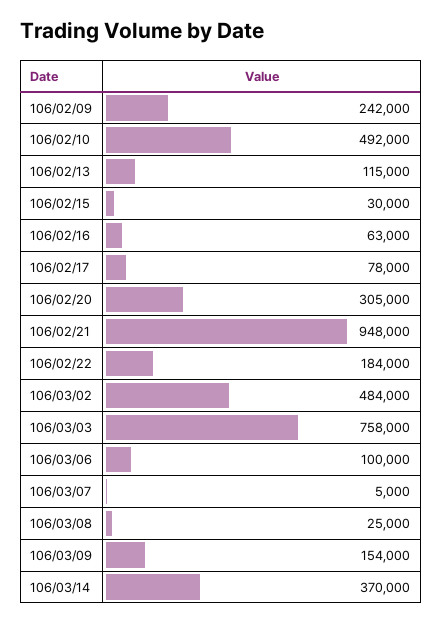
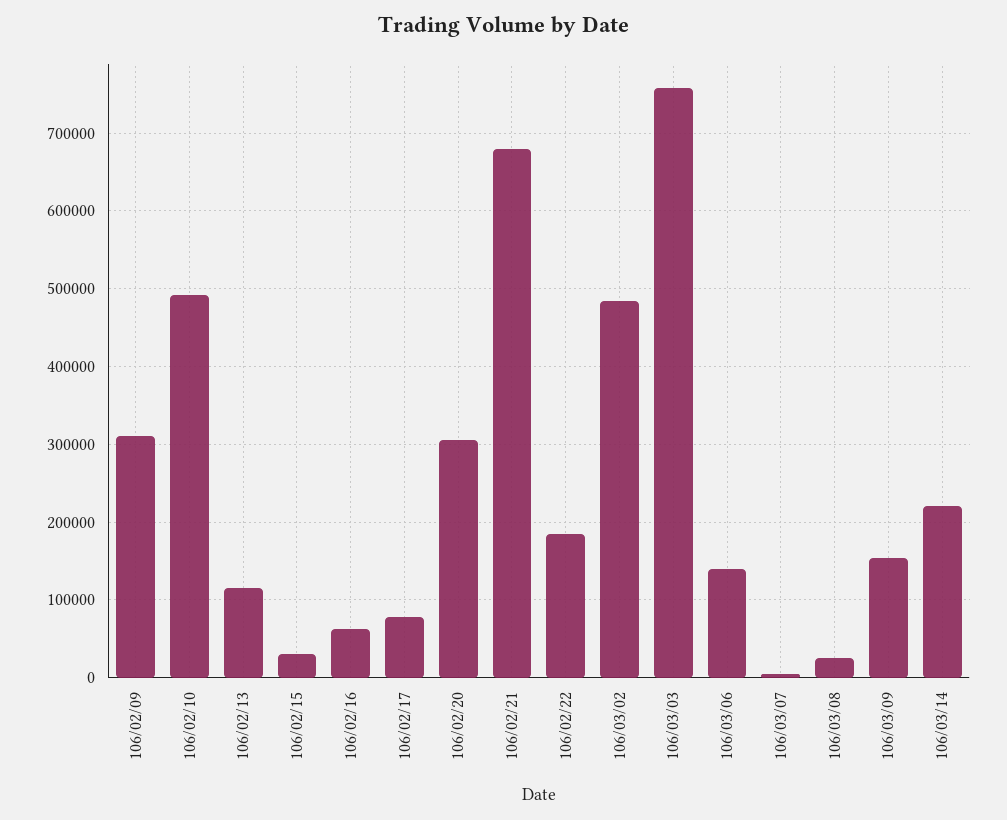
106/02/09: 242000 -> 310000
106/02/21: 948000 -> 680000
106/03/06: 100000 -> 140000
106/03/14: 370000 -> 220000

